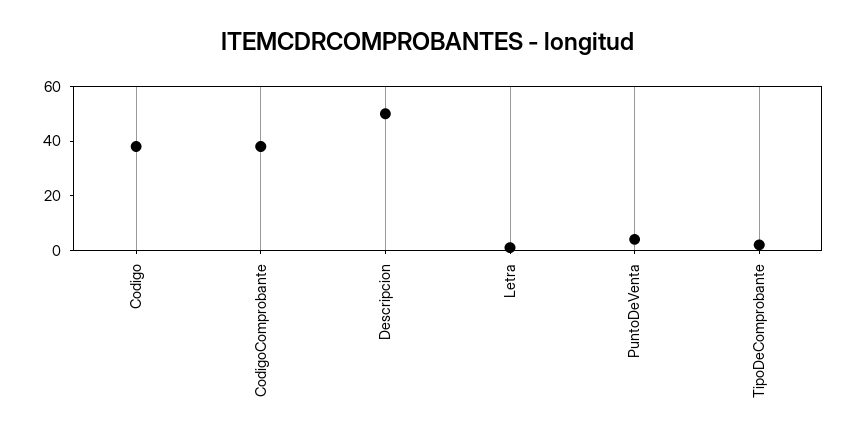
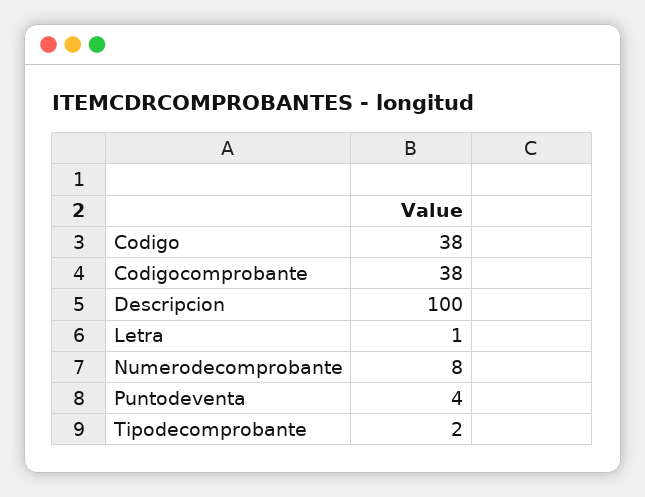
Descripcion: 50 -> 100
Numerodecomprobante: none -> 8

